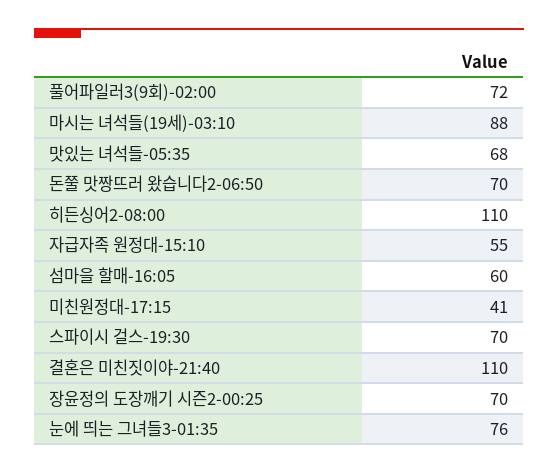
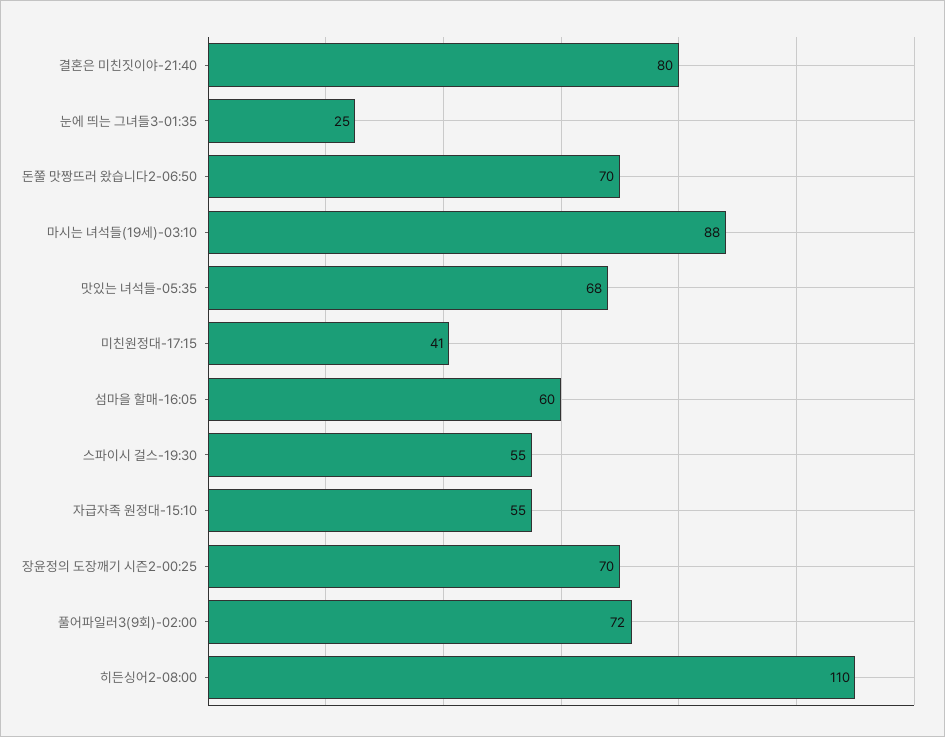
스파이시 걸스-19:30: 70 -> 55
결혼은 미친짓이야-21:40: 110 -> 80
눈에 띄는 그녀들3-01:35: 76 -> 25

